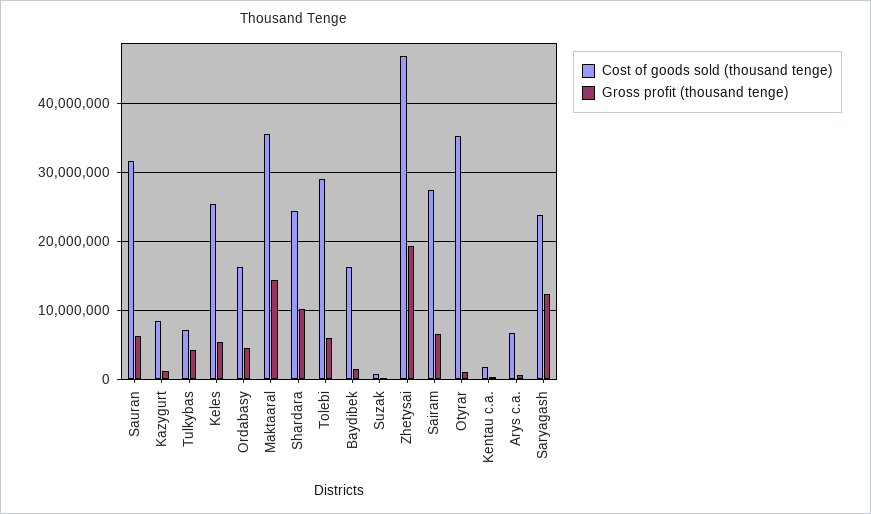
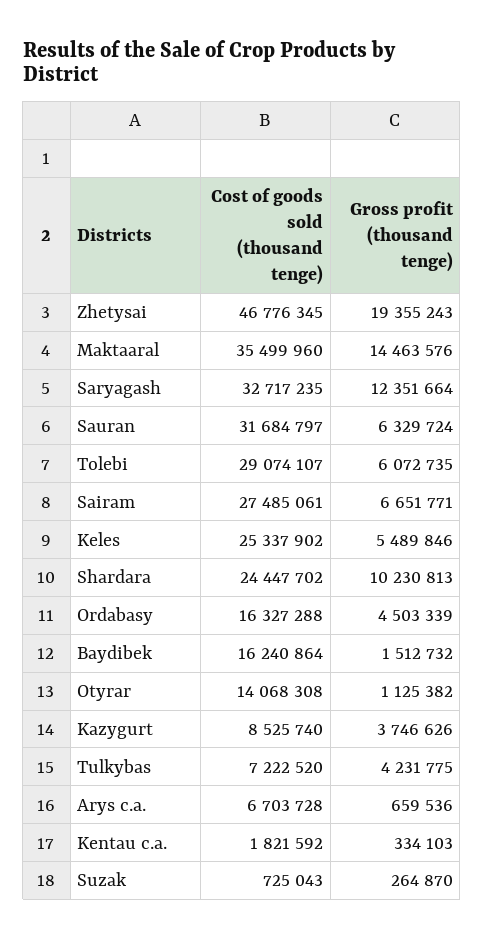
Gross profit (thousand tenge), Kazygurt: 1000000 -> 3746626
Cost of goods sold (thousand tenge), Otyrar: 35000000 -> 14068308
Cost of goods sold (thousand tenge), Saryagash: 24000000 -> 32717235

